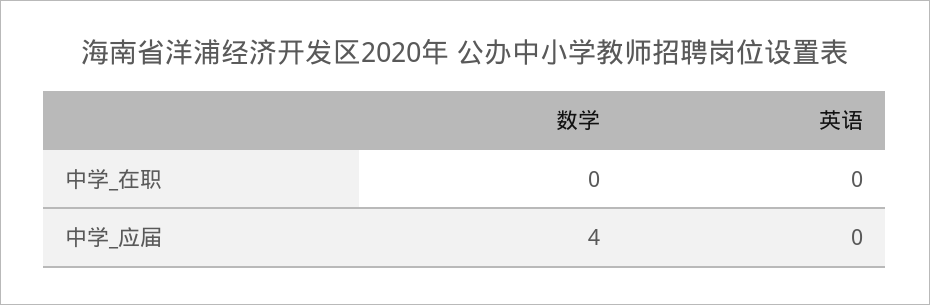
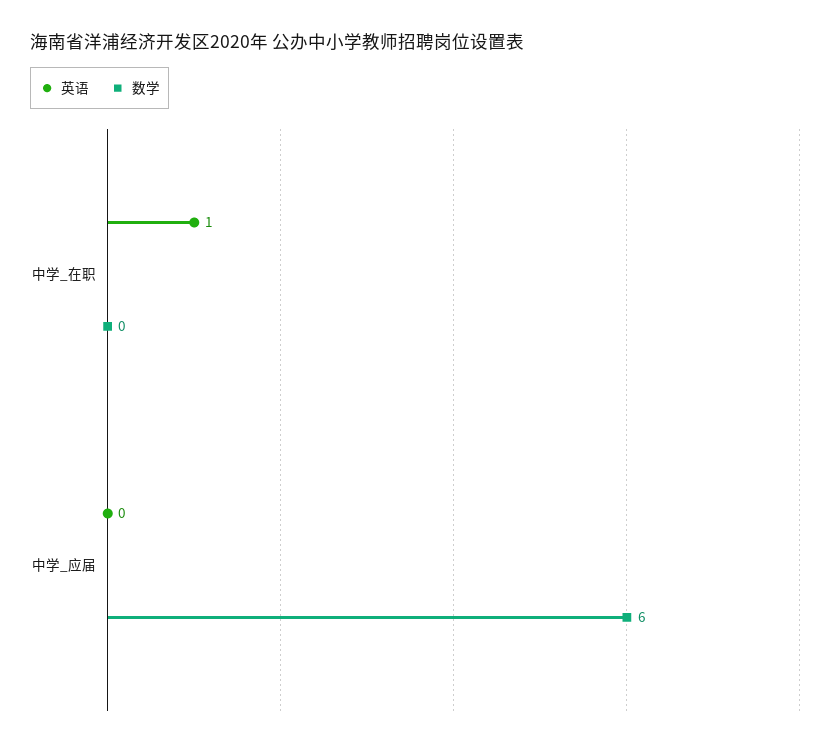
英语, 中学_在职: 0 -> 1
数学, 中学_应届: 4 -> 6

